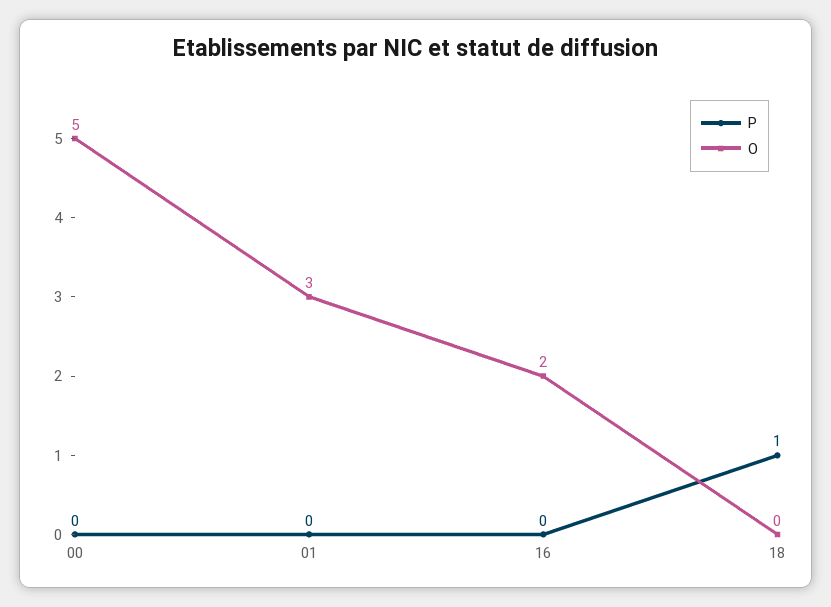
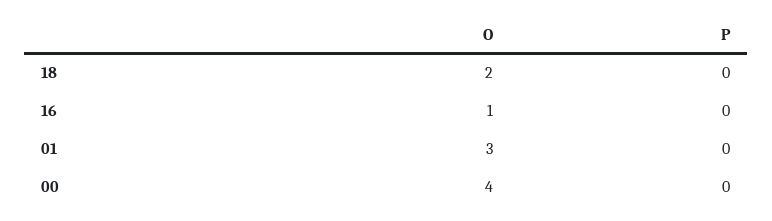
O, 00: 5 -> 4
O, 16: 2 -> 1
P, 18: 1 -> 0
O, 18: 0 -> 2

